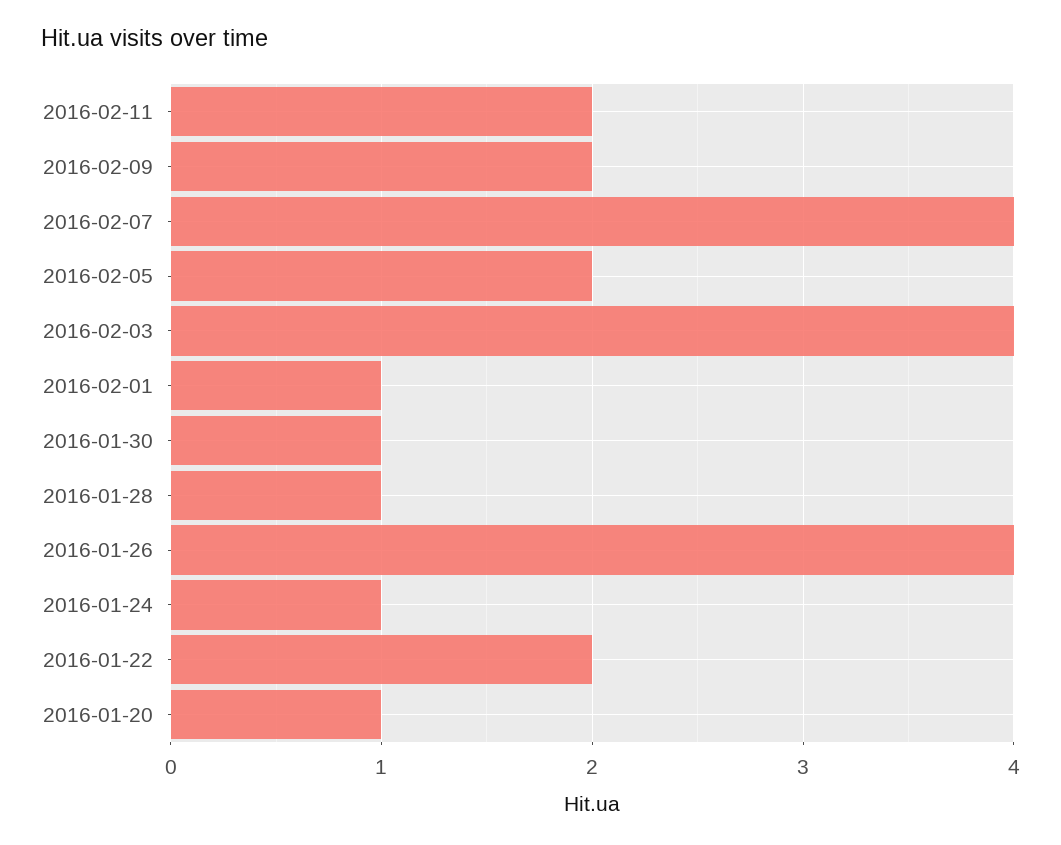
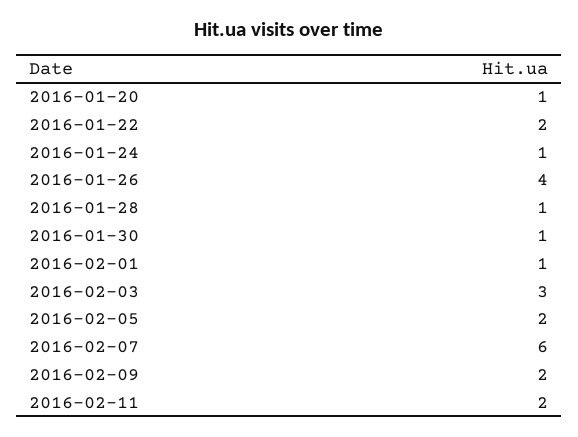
2016-02-07: 4 -> 6
2016-02-03: 4 -> 3

